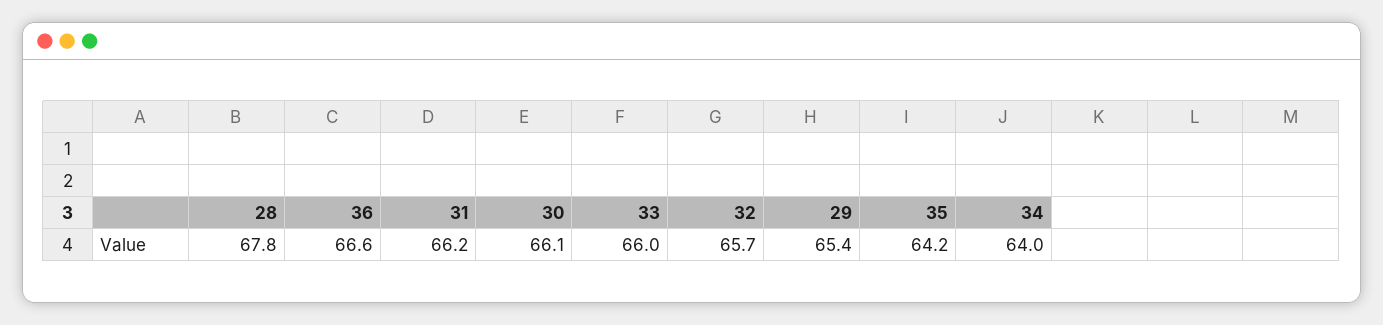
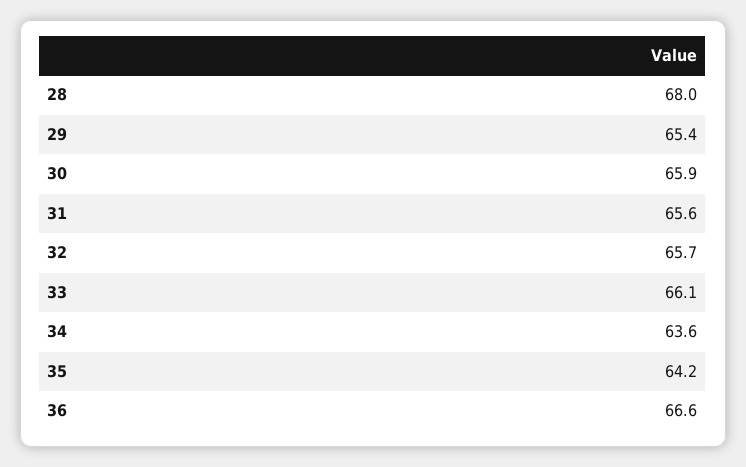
28: 67.8 -> 68
31: 66.2 -> 65.6
30: 66.1 -> 65.9
33: 66 -> 66.1
34: 64 -> 63.6

